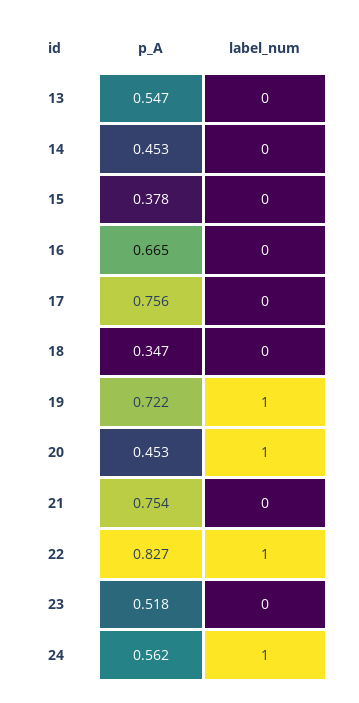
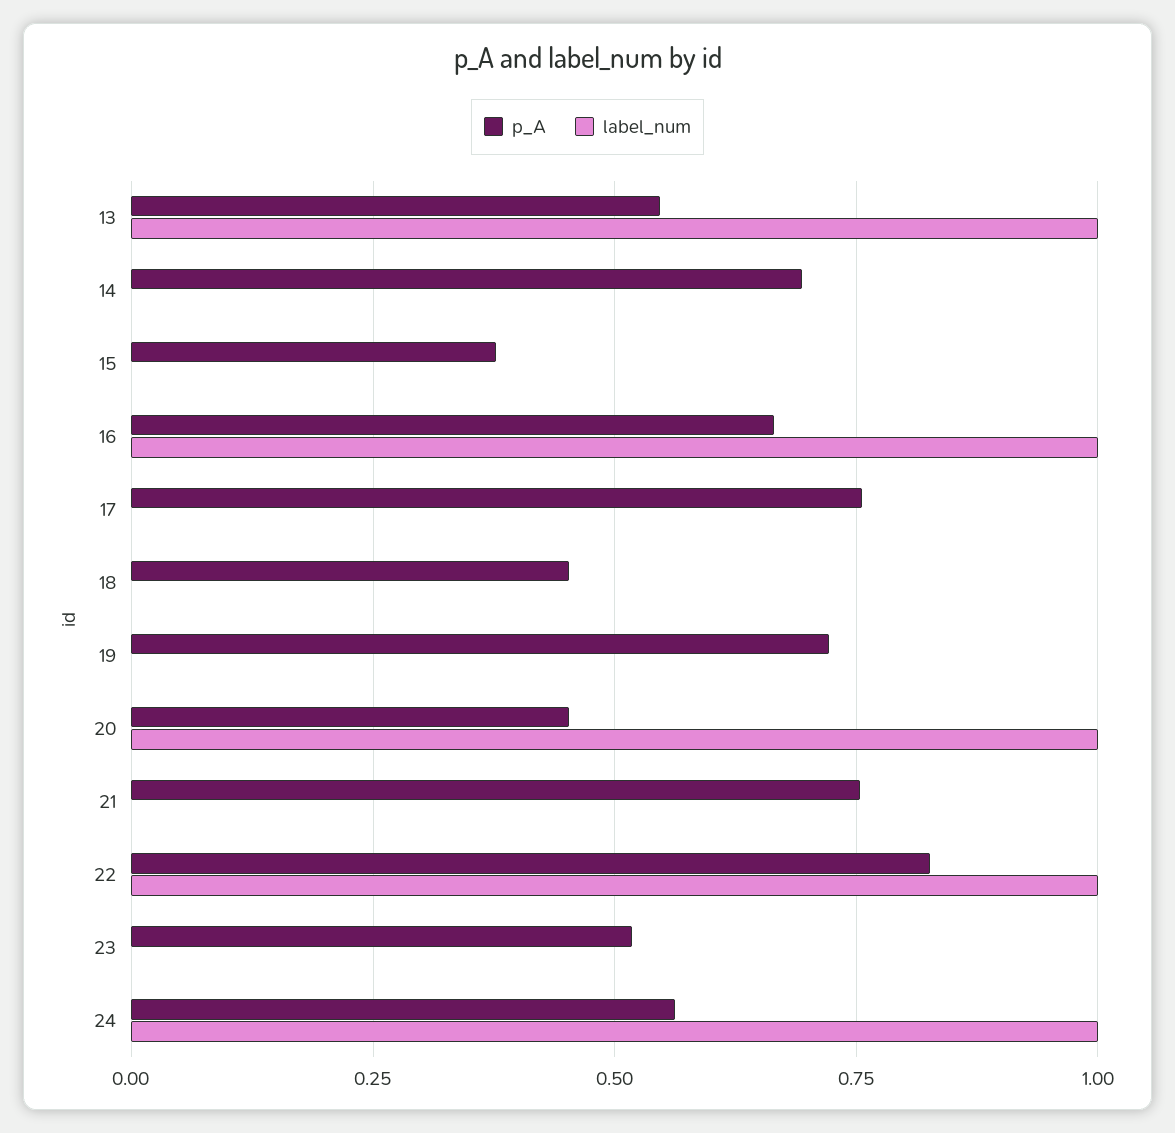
label_num, 13: 0 -> 1
p_A, 14: 0.453 -> 0.7
label_num, 16: 0 -> 1
p_A, 18: 0.347 -> 0.45
label_num, 19: 1 -> 0

